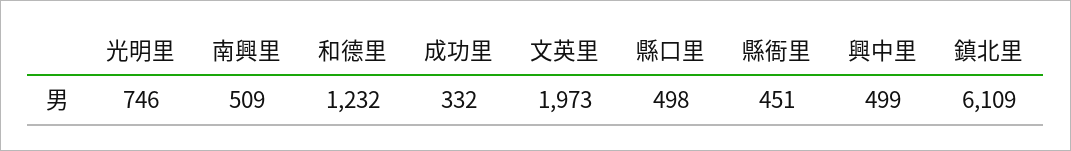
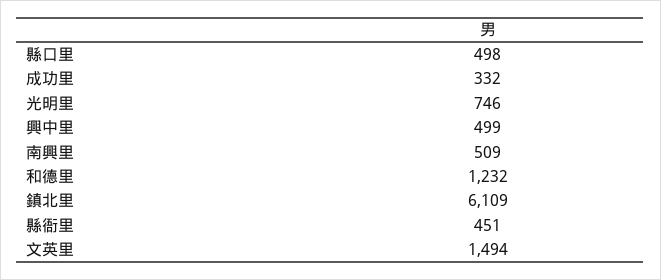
文英里: 1973 -> 1494

